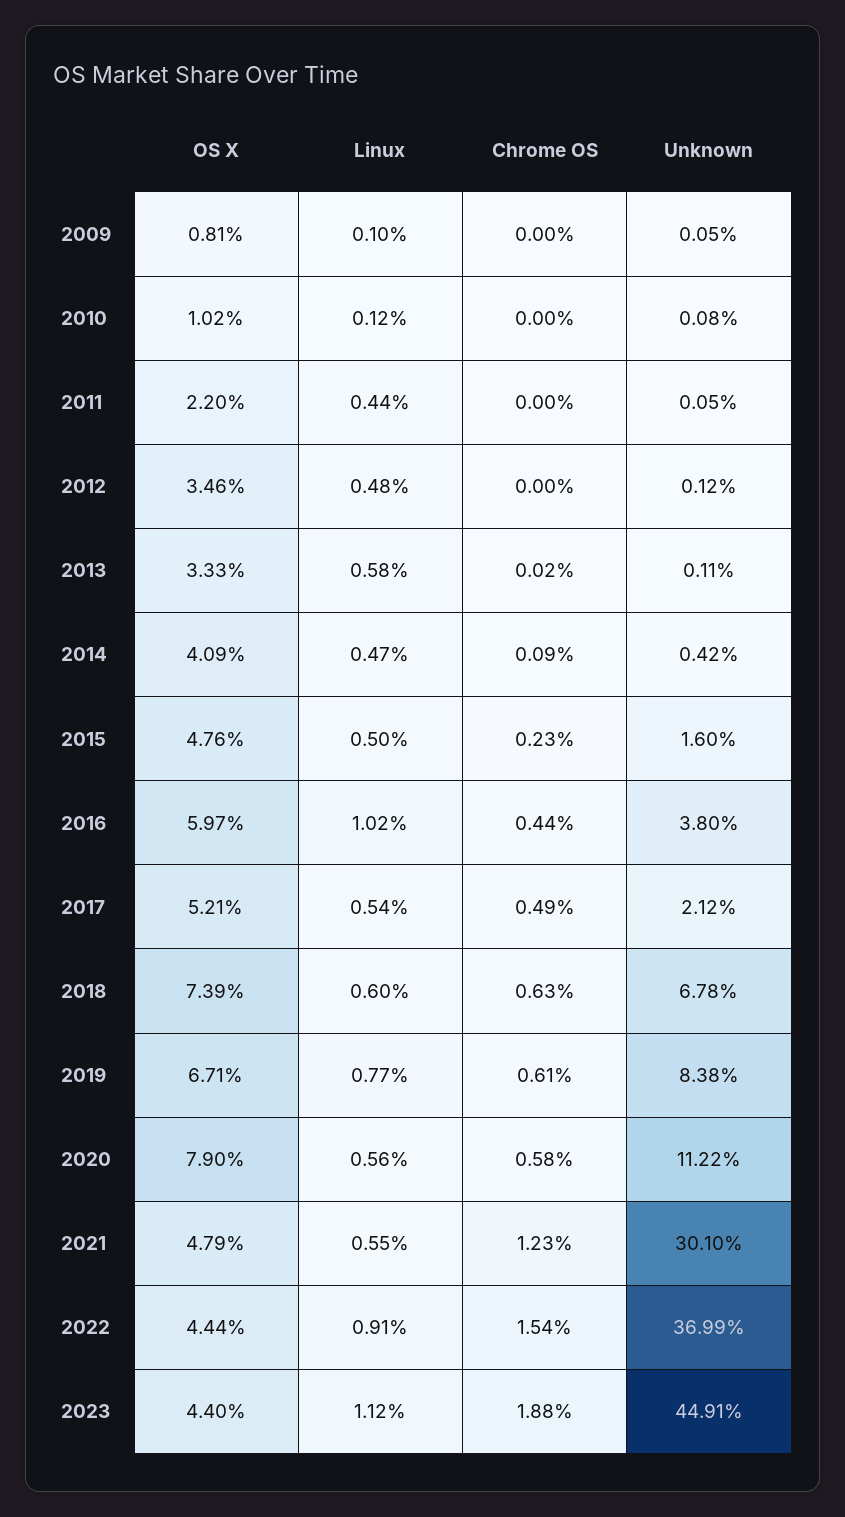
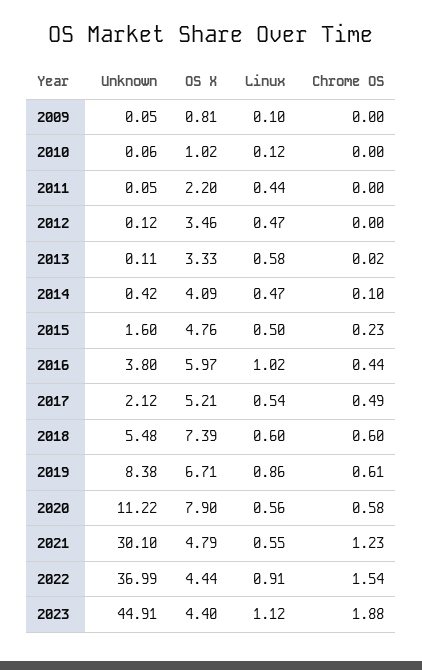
Unknown, 2010: 0.08 -> 0.06
Linux, 2012: 0.48 -> 0.47
Chrome OS, 2014: 0.09 -> 0.1
Chrome OS, 2018: 0.63 -> 0.6
Unknown, 2018: 6.78 -> 5.48
Linux, 2019: 0.77 -> 0.86

